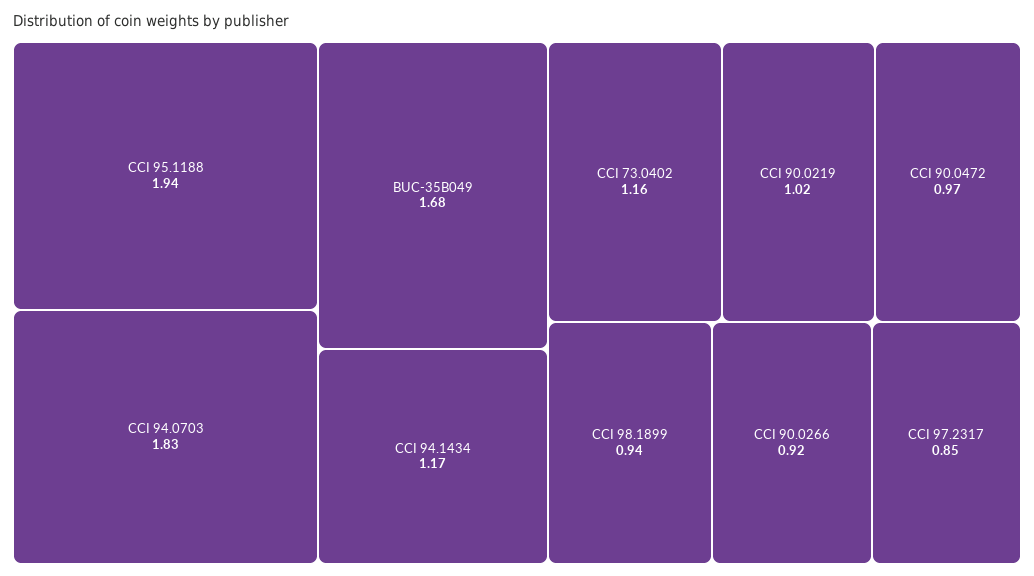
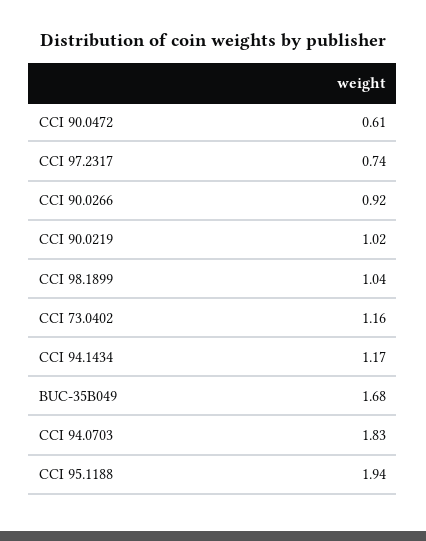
CCI 90.0472: 0.97 -> 0.61
CCI 98.1899: 0.94 -> 1.04
CCI 97.2317: 0.85 -> 0.74

